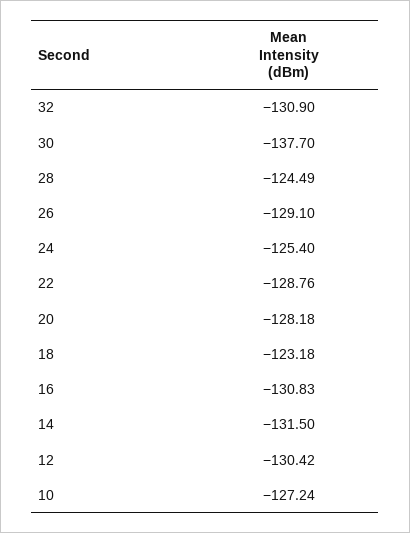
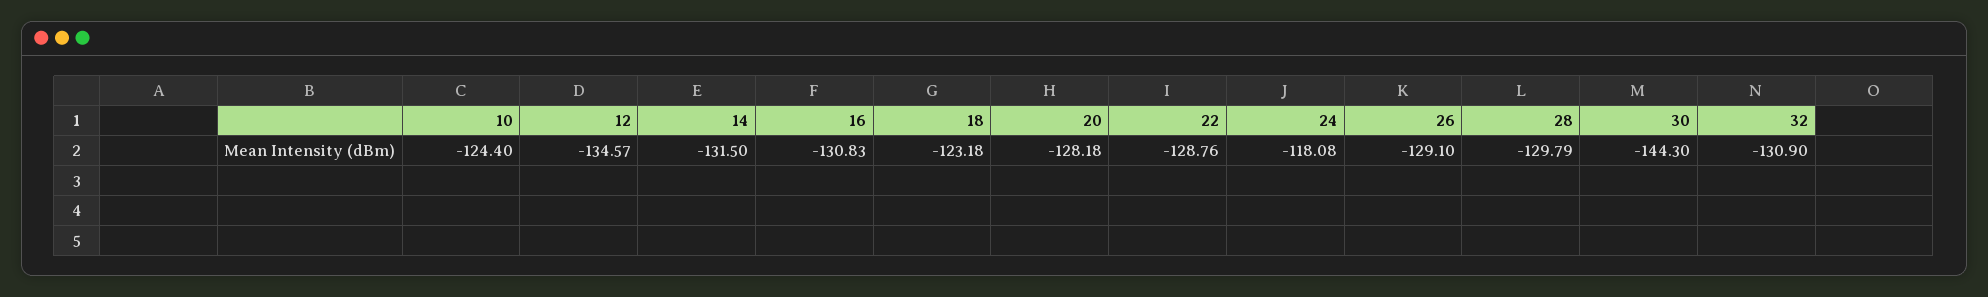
30: -137.7 -> -144.3
28: -124.49 -> -129.79
24: -125.4 -> -118.08
12: -130.42 -> -134.57
10: -127.24 -> -124.4

